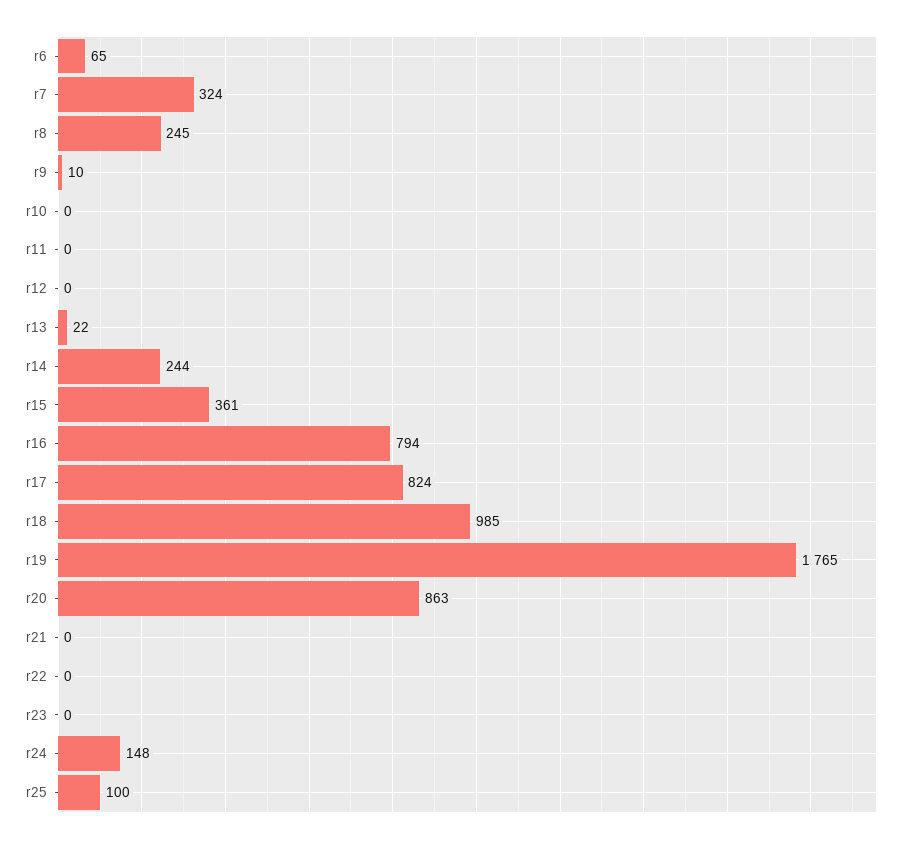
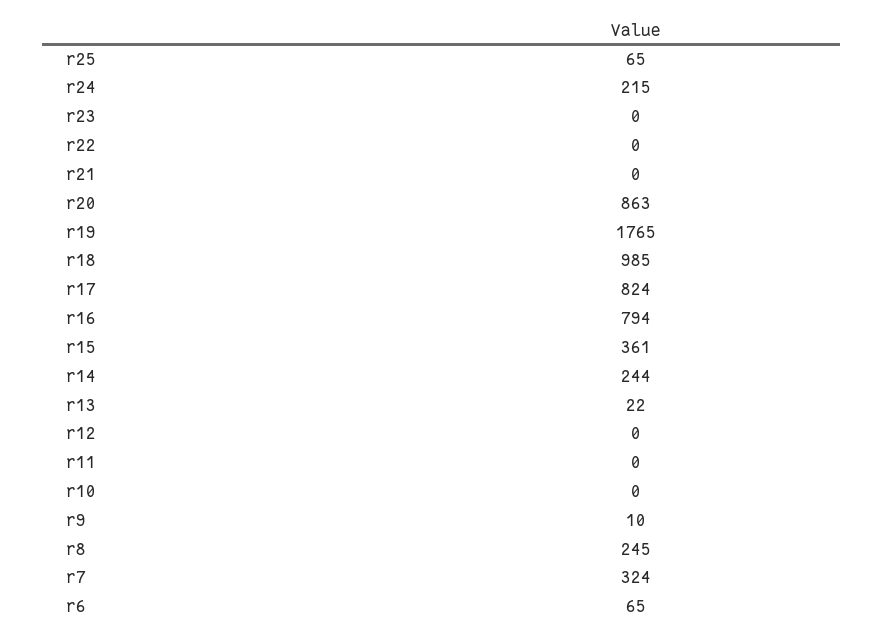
r24: 148 -> 215
r25: 100 -> 65

